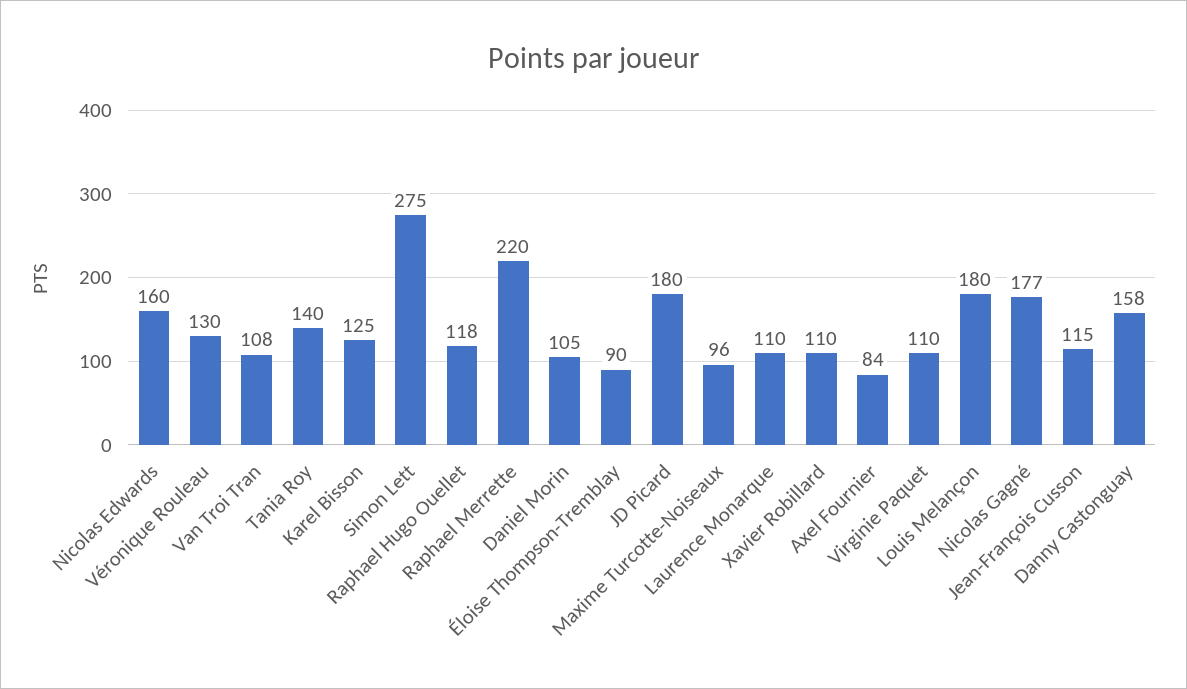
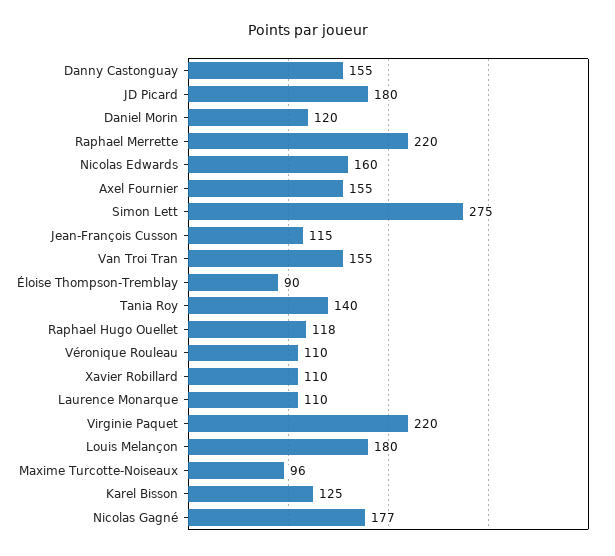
Véronique Rouleau: 130 -> 110
Van Troi Tran: 108 -> 155
Daniel Morin: 105 -> 120
Axel Fournier: 84 -> 155
Virginie Paquet: 110 -> 220
Danny Castonguay: 158 -> 155

